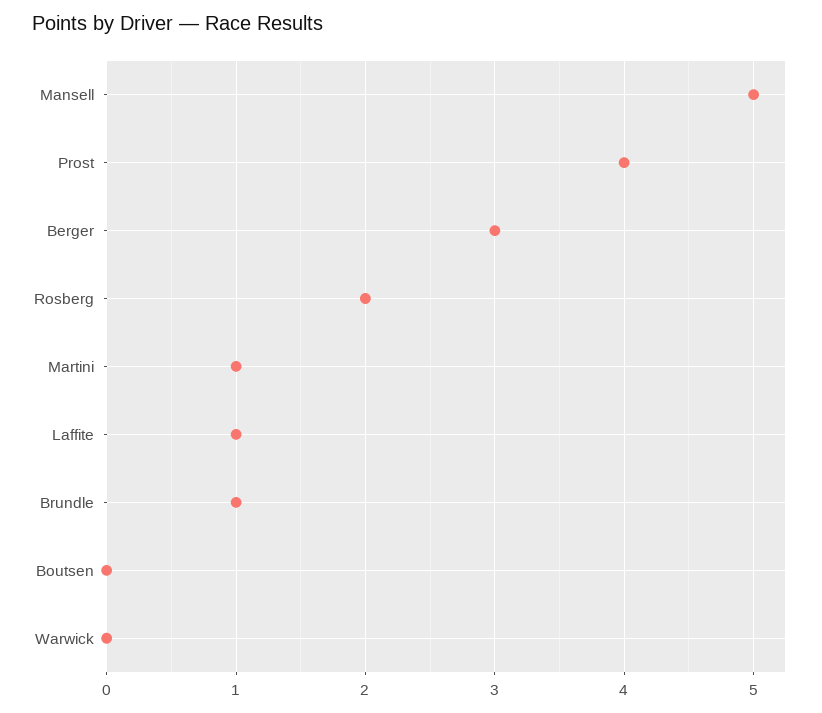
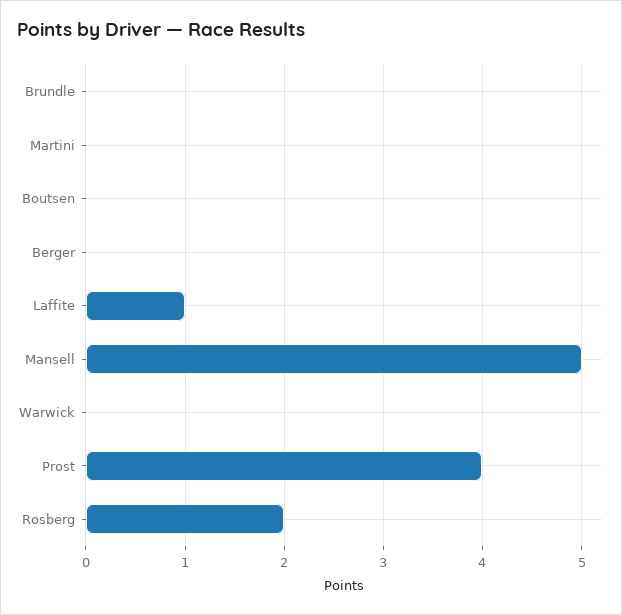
Berger: 3 -> 0
Martini: 1 -> 0
Brundle: 1 -> 0

